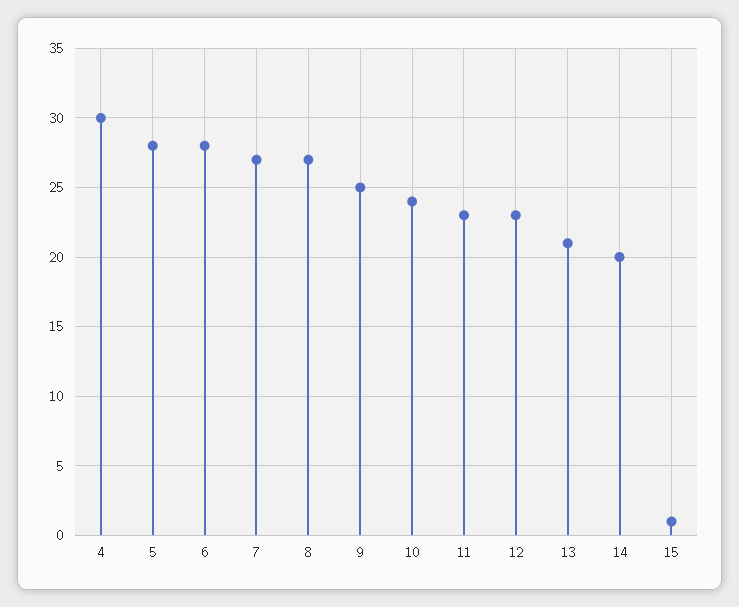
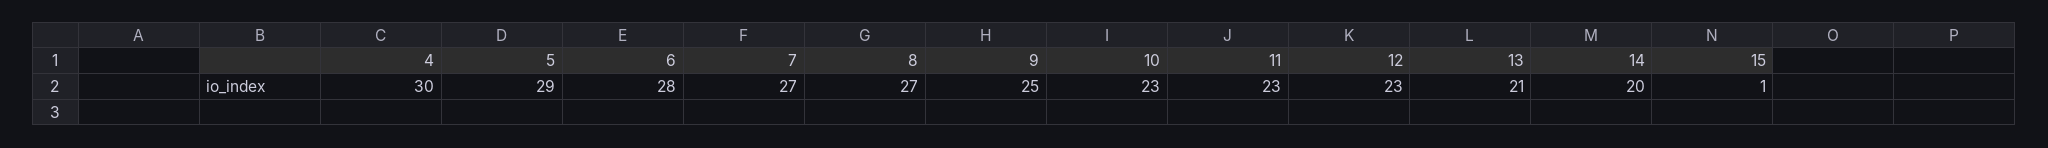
5: 28 -> 29
10: 24 -> 23

